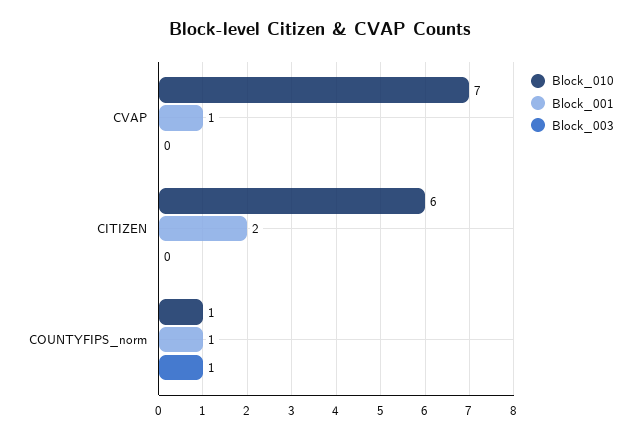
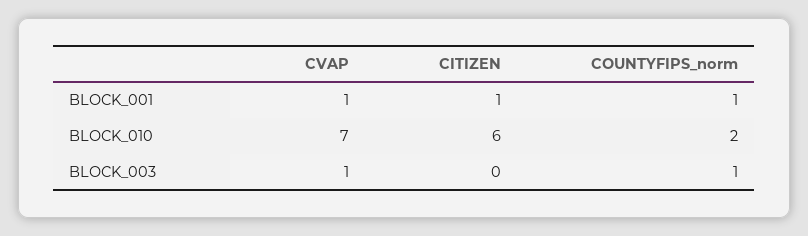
Block_003, CVAP: 0 -> 1
Block_001, CITIZEN: 2 -> 1
Block_010, COUNTYFIPS_norm: 1 -> 2

